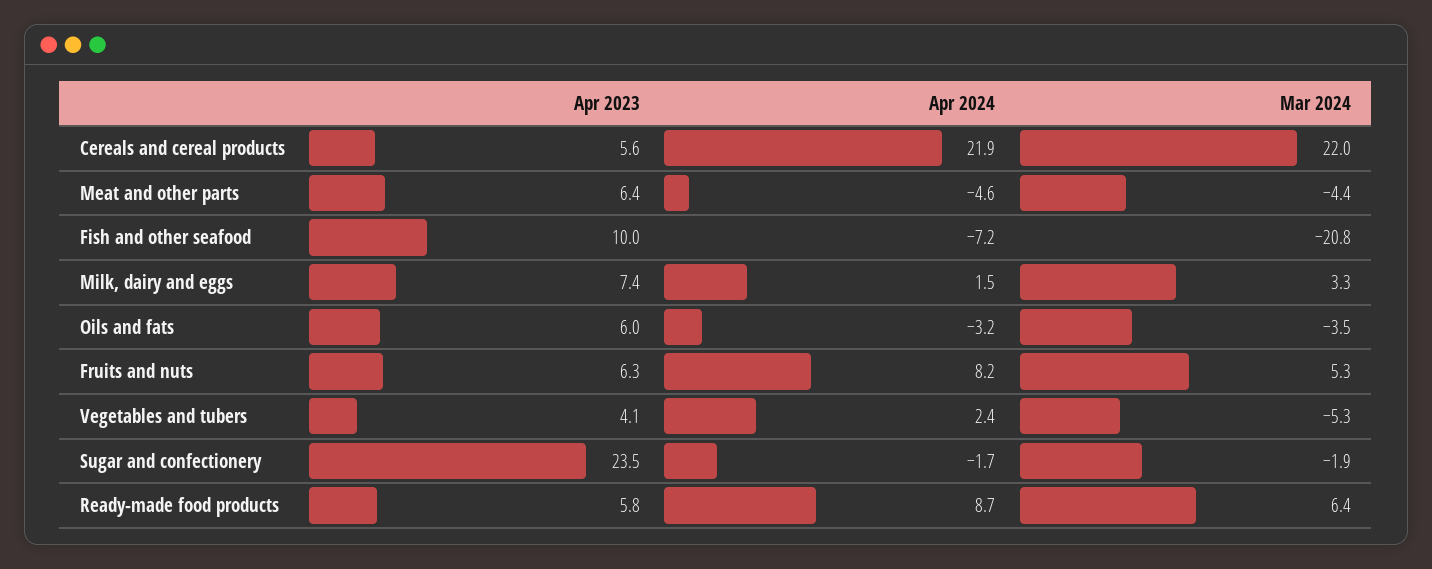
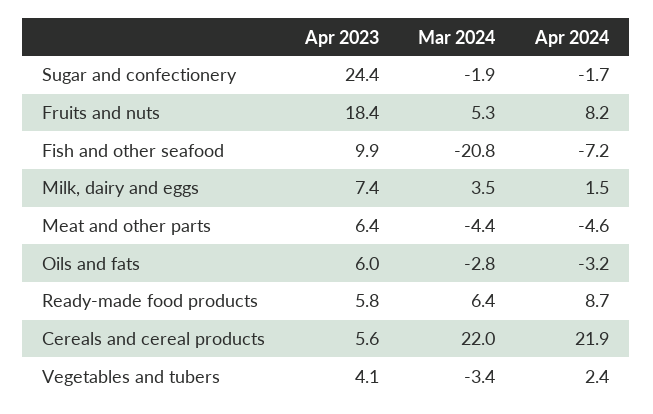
Apr 2023, Fish and other seafood: 10 -> 9.9
Mar 2024, Milk, dairy and eggs: 3.3 -> 3.5
Mar 2024, Oils and fats: -3.5 -> -2.8
Apr 2023, Fruits and nuts: 6.3 -> 18.4
Mar 2024, Vegetables and tubers: -5.3 -> -3.4
Apr 2023, Sugar and confectionery: 23.5 -> 24.4

